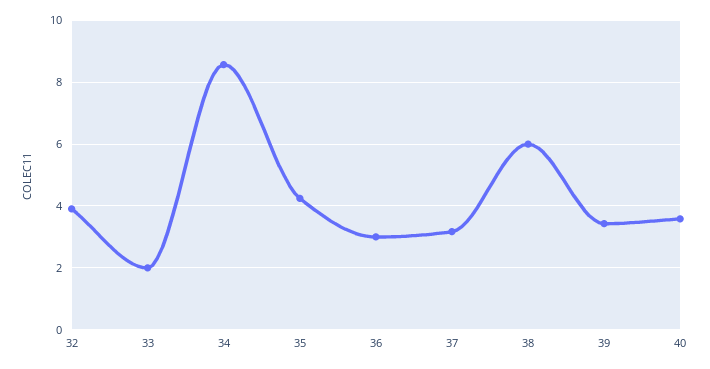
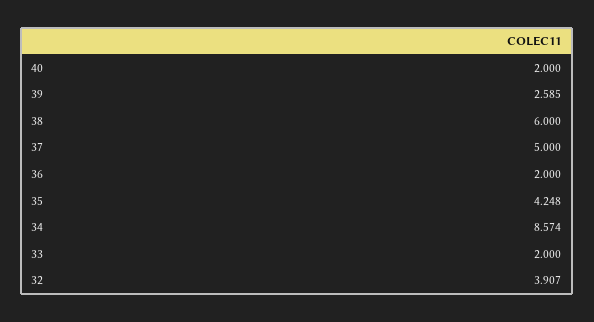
36: 3 -> 2
37: 3.2 -> 5
39: 3.4 -> 2.585
40: 3.6 -> 2

